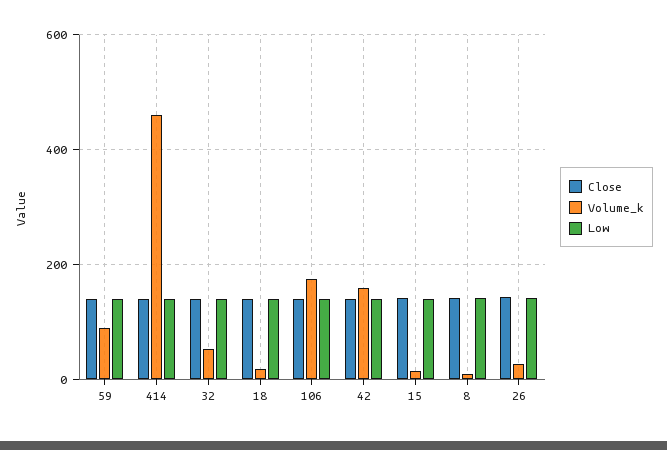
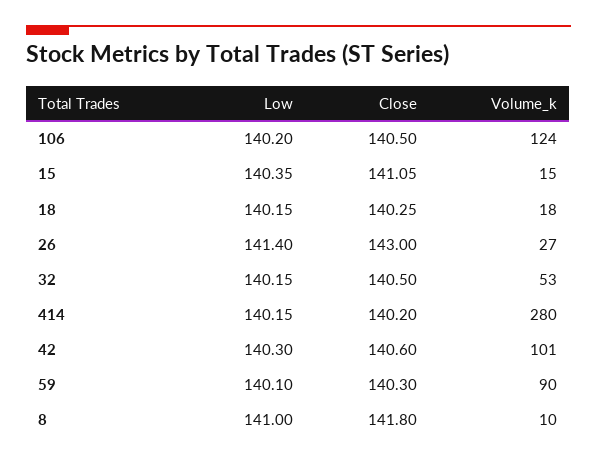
Volume_k, 414: 460 -> 280
Volume_k, 106: 180 -> 124
Volume_k, 42: 160 -> 101

